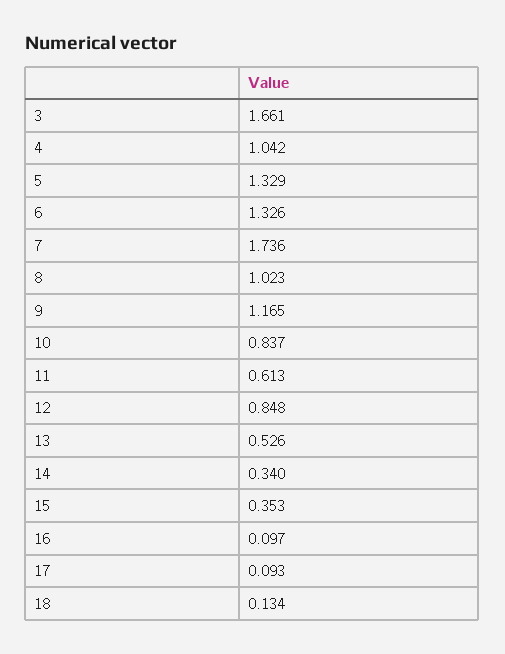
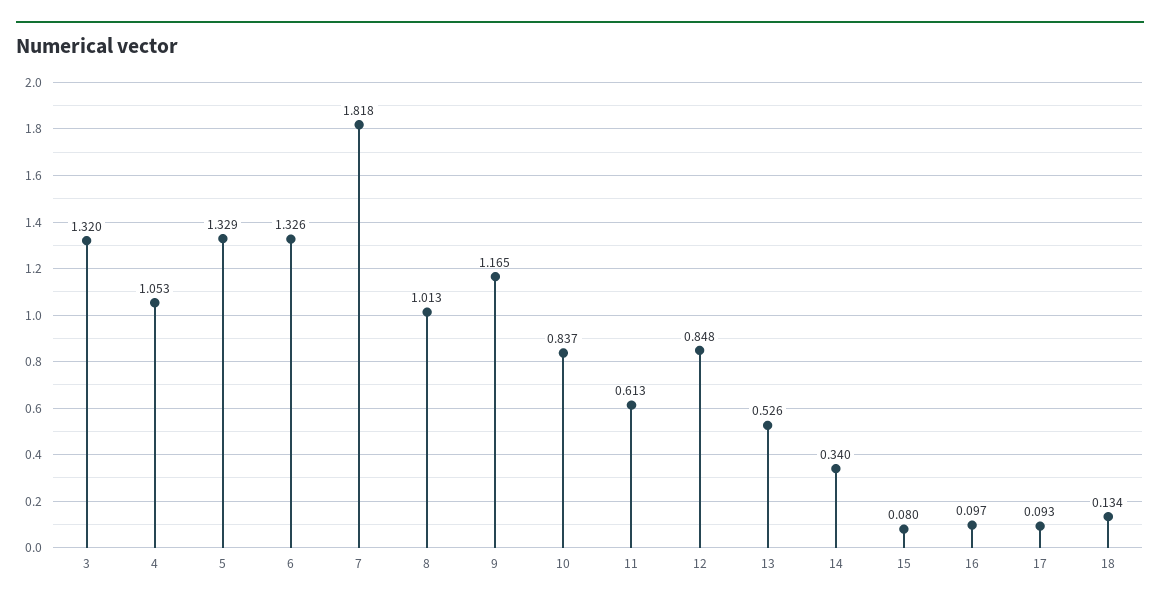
3: 1.661 -> 1.32
4: 1.042 -> 1.053
7: 1.736 -> 1.818
8: 1.023 -> 1.013
15: 0.353 -> 0.08

